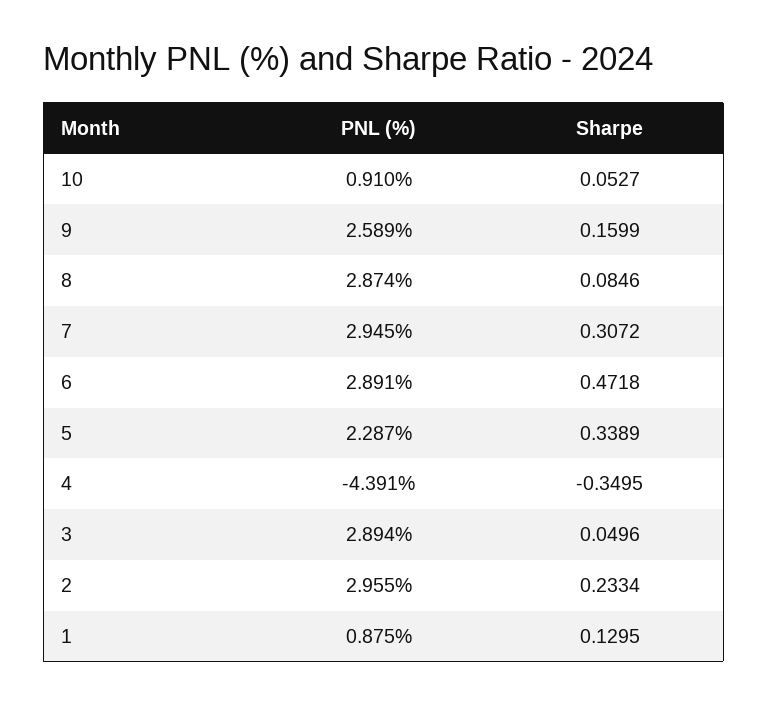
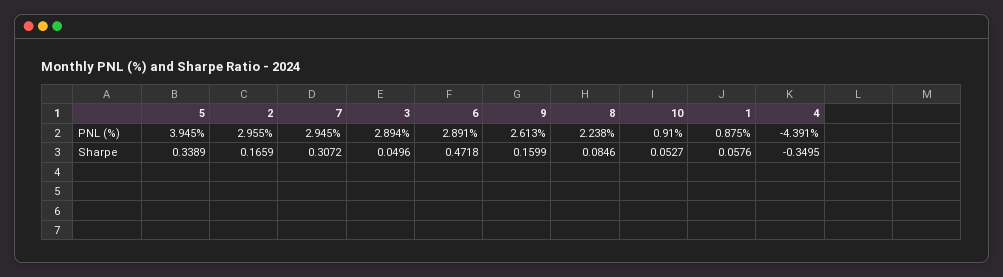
PNL (%), 9: 2.589 -> 2.613
PNL (%), 8: 2.874 -> 2.238
PNL (%), 5: 2.287 -> 3.945
Sharpe, 2: 0.2334 -> 0.1659
Sharpe, 1: 0.1295 -> 0.0576

